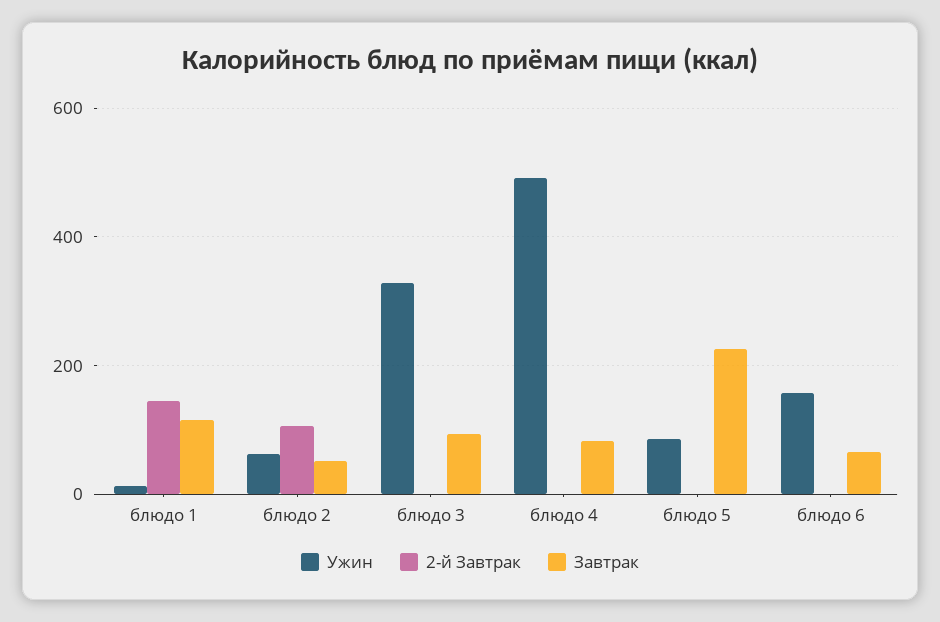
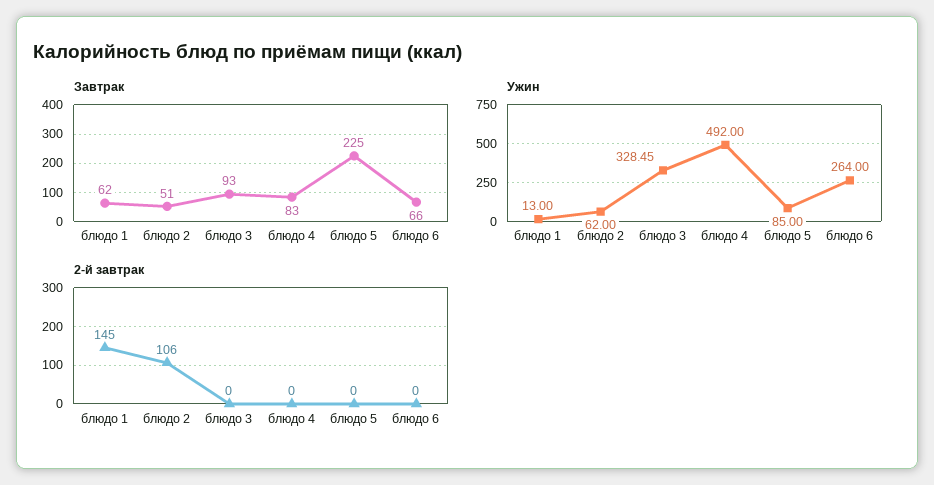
Завтрак, блюдо 1: 120 -> 62
Ужин, блюдо 6: 160 -> 264

